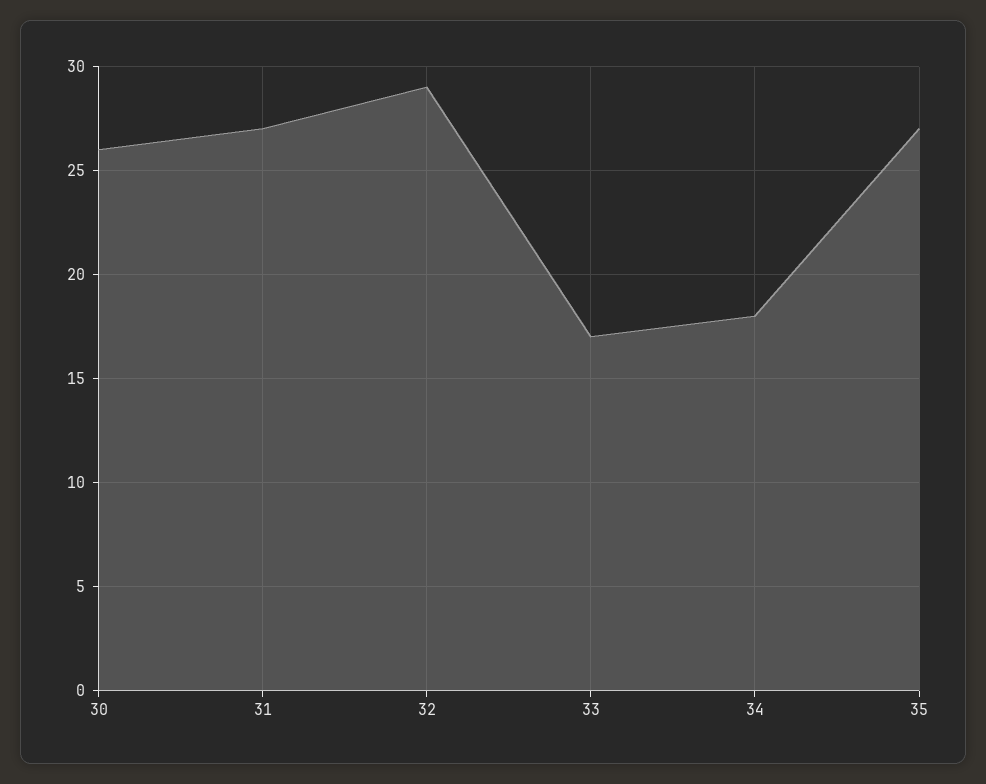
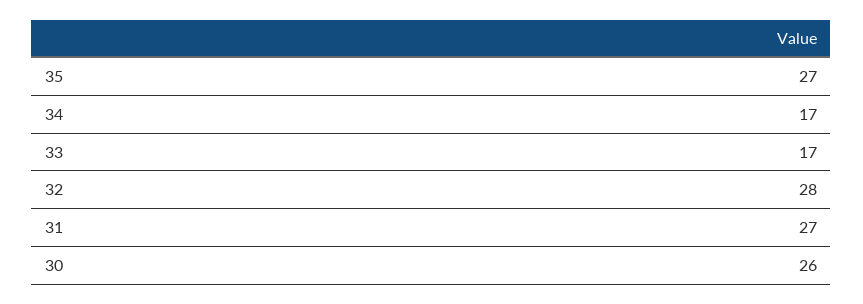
32: 29 -> 28
34: 18 -> 17

